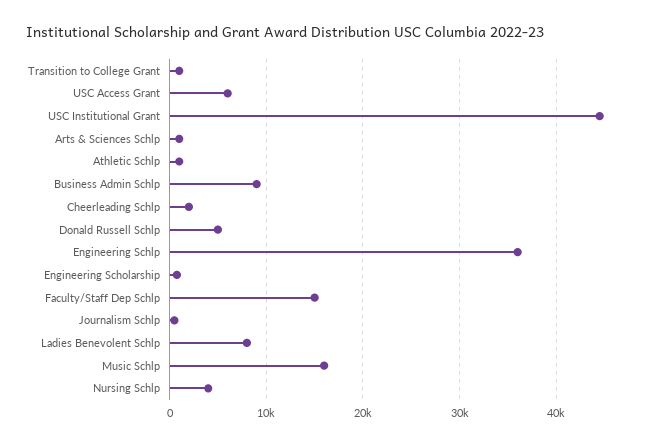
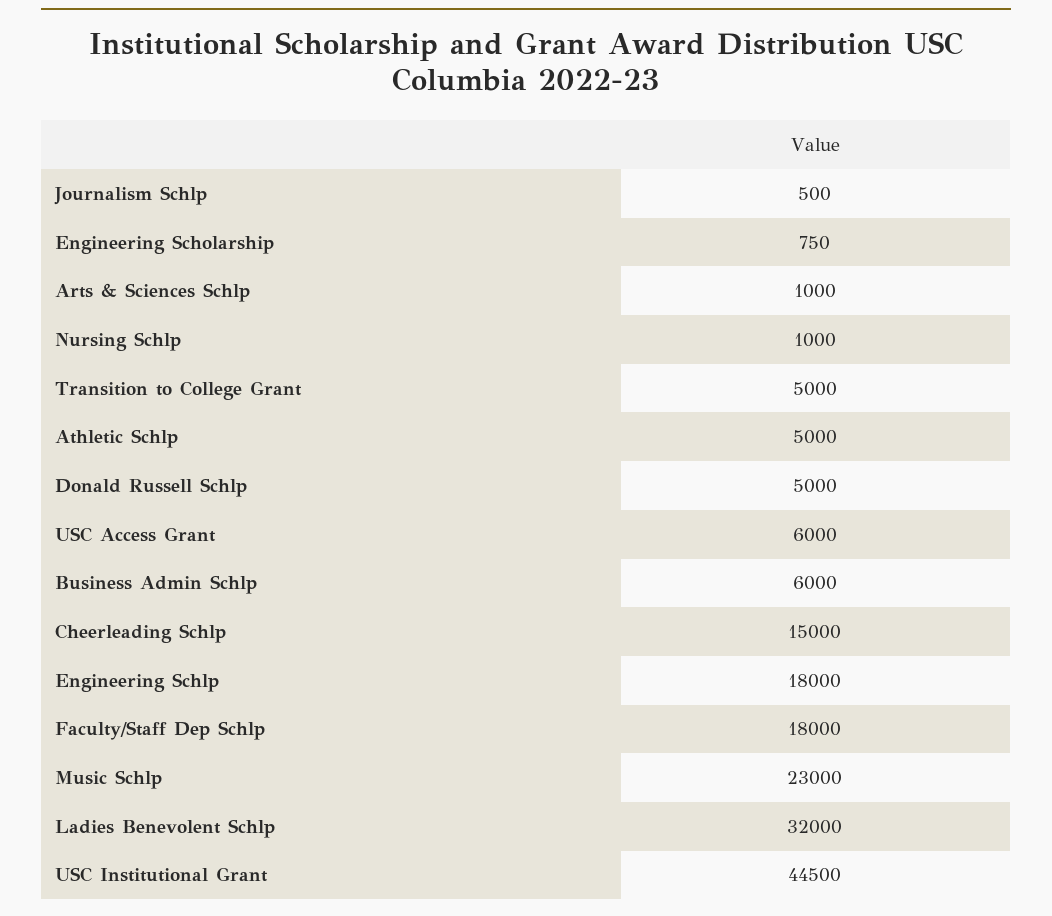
Transition to College Grant: 1000 -> 5000
Athletic Schlp: 1000 -> 5000
Business Admin Schlp: 9000 -> 6000
Cheerleading Schlp: 2000 -> 15000
Engineering Schlp: 36000 -> 18000
Faculty/Staff Dep Schlp: 15000 -> 18000
Ladies Benevolent Schlp: 8000 -> 32000
Music Schlp: 16000 -> 23000
Nursing Schlp: 4000 -> 1000

